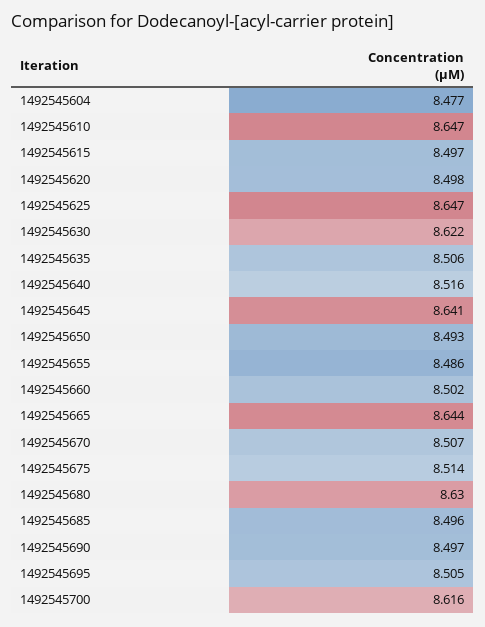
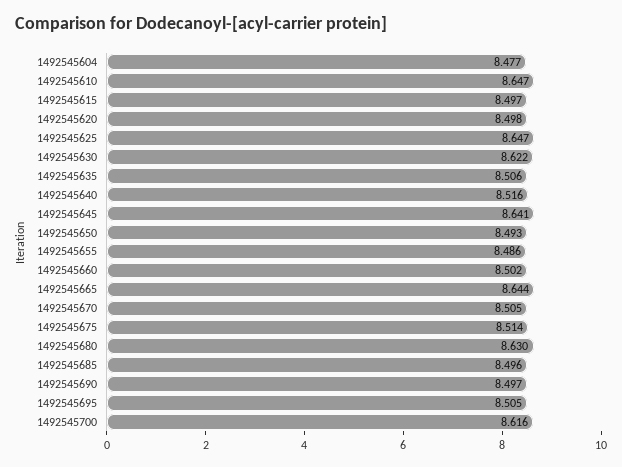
1492545670: 8.507 -> 8.505

